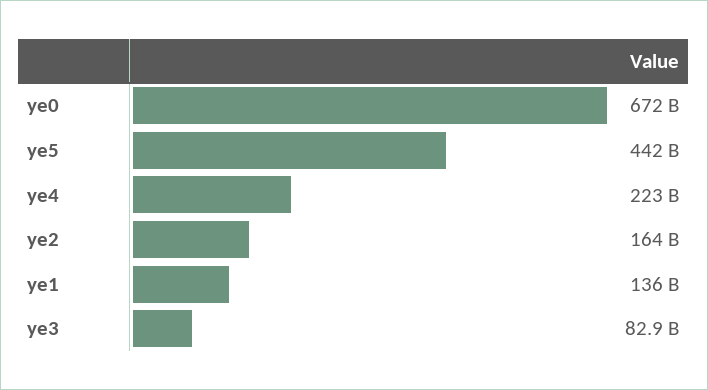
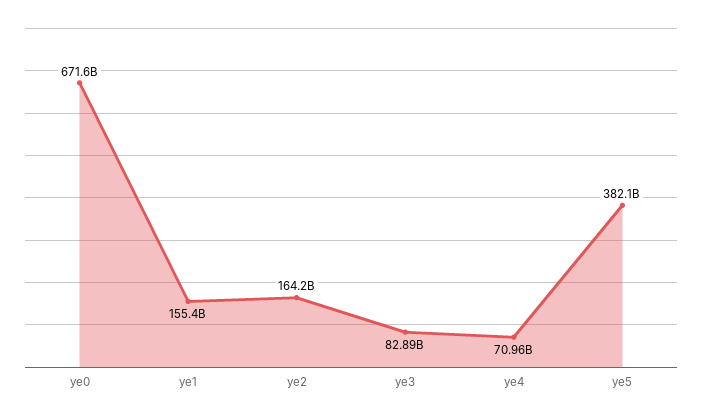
ye5: 442000000000 -> 382100000000
ye4: 223000000000 -> 70960000000
ye1: 136000000000 -> 155400000000

